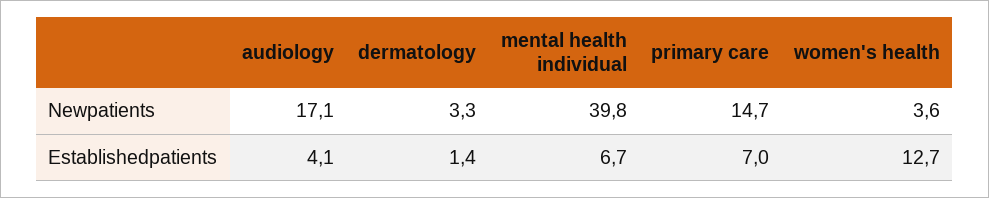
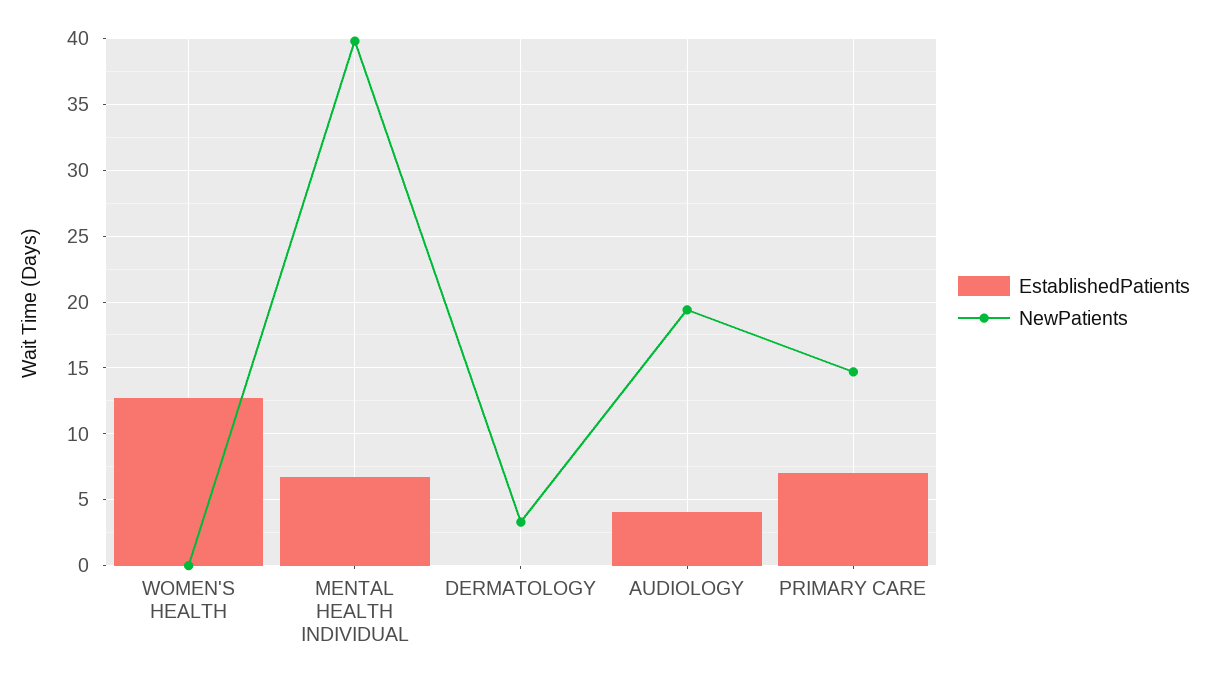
Newpatients, audiology: 17.1 -> 19.5
Newpatients, women's health: 3.6 -> 0
Establishedpatients, dermatology: 1.4 -> 0

